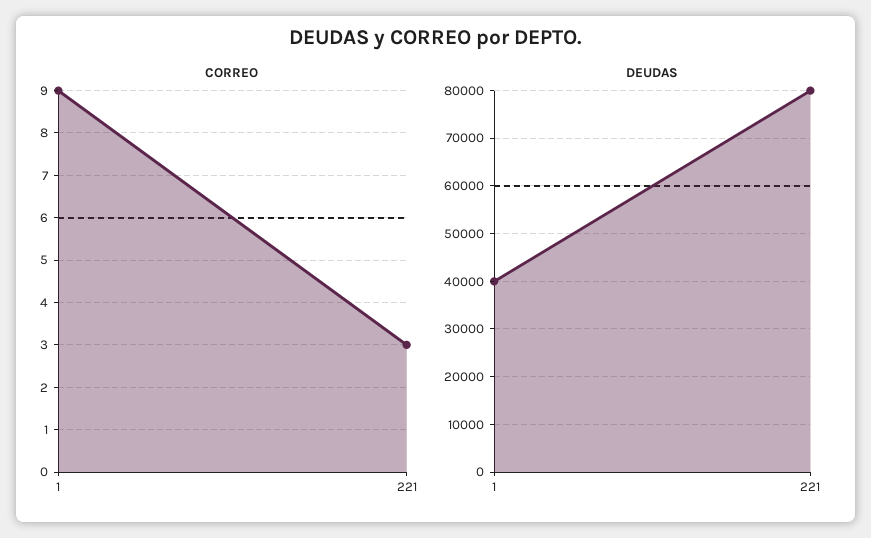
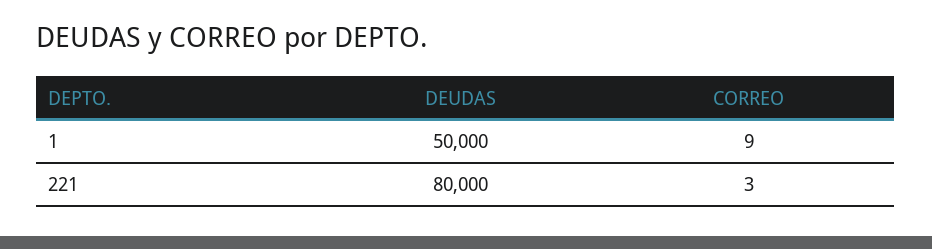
DEUDAS, 1: 40000 -> 50000

